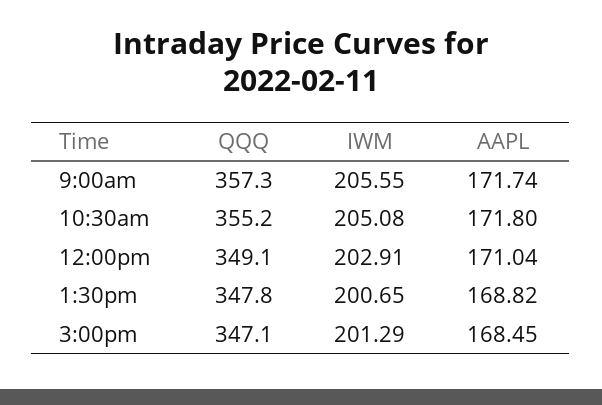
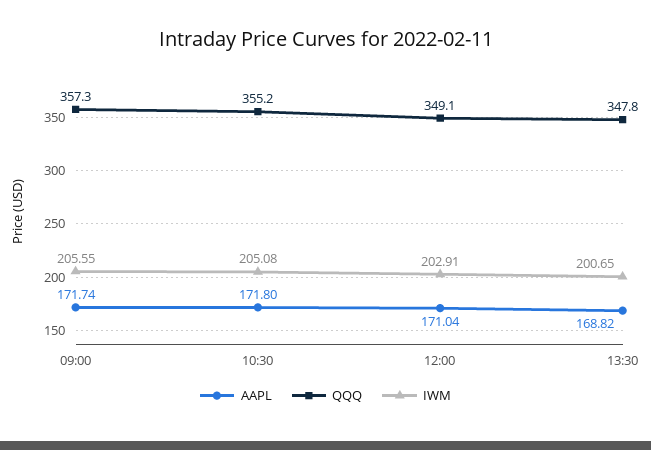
QQQ, 3:00pm: 347.1 -> none
IWM, 3:00pm: 201.29 -> none
AAPL, 3:00pm: 168.45 -> none

